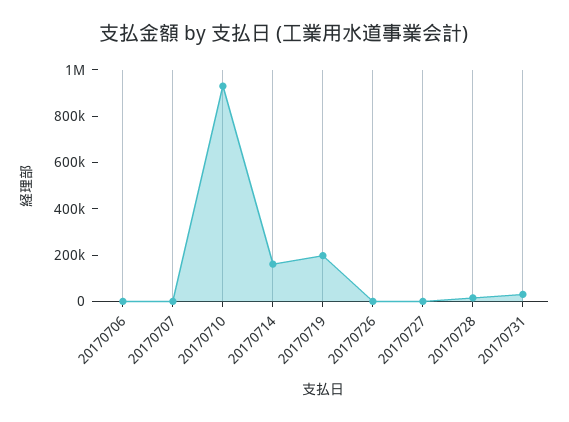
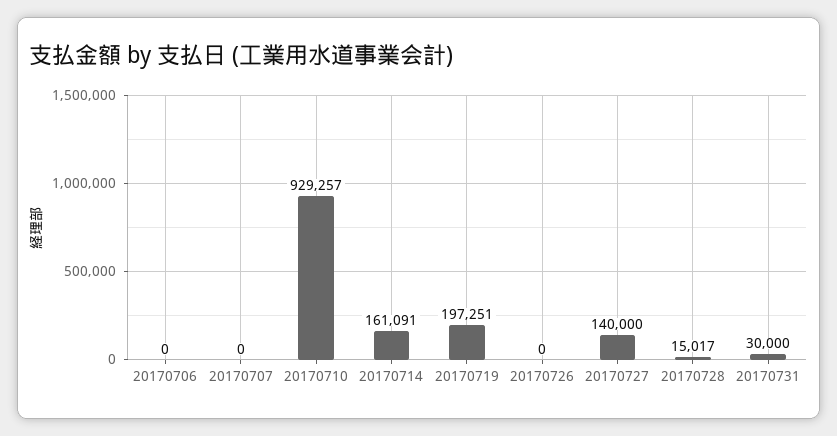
20170727: 0 -> 140000

